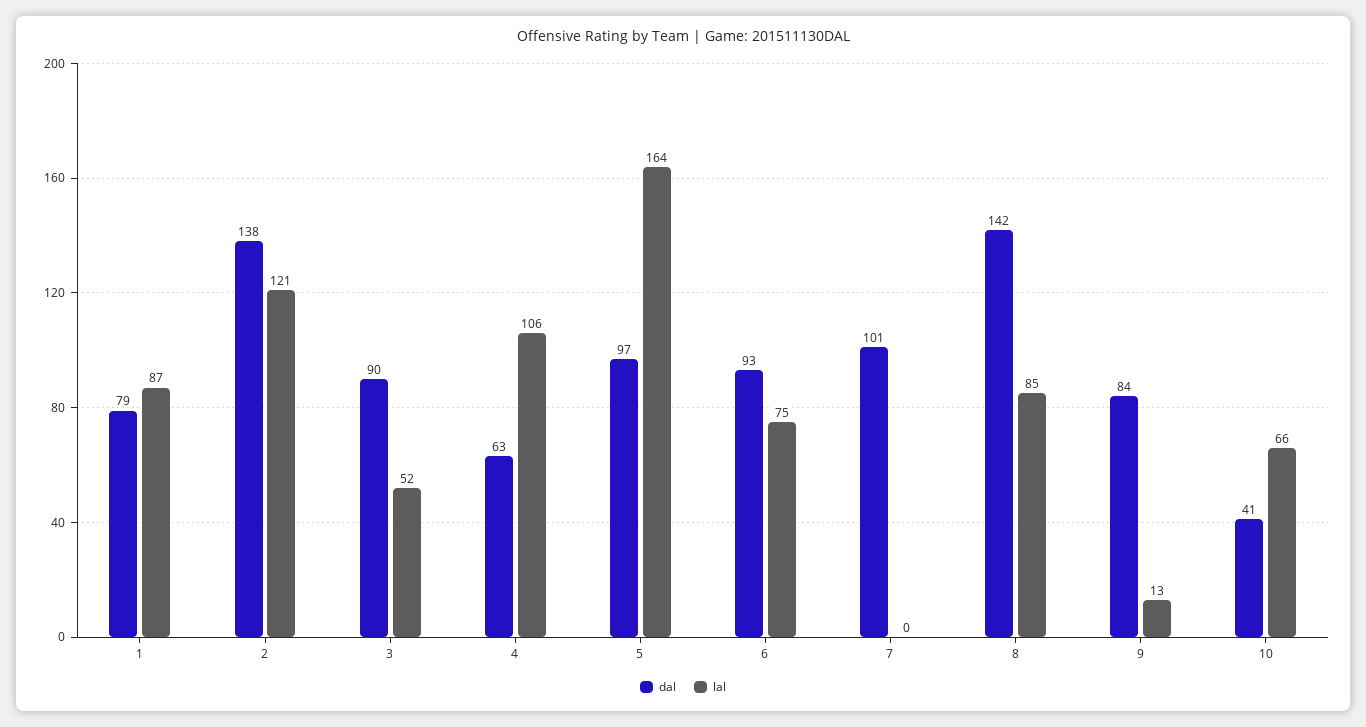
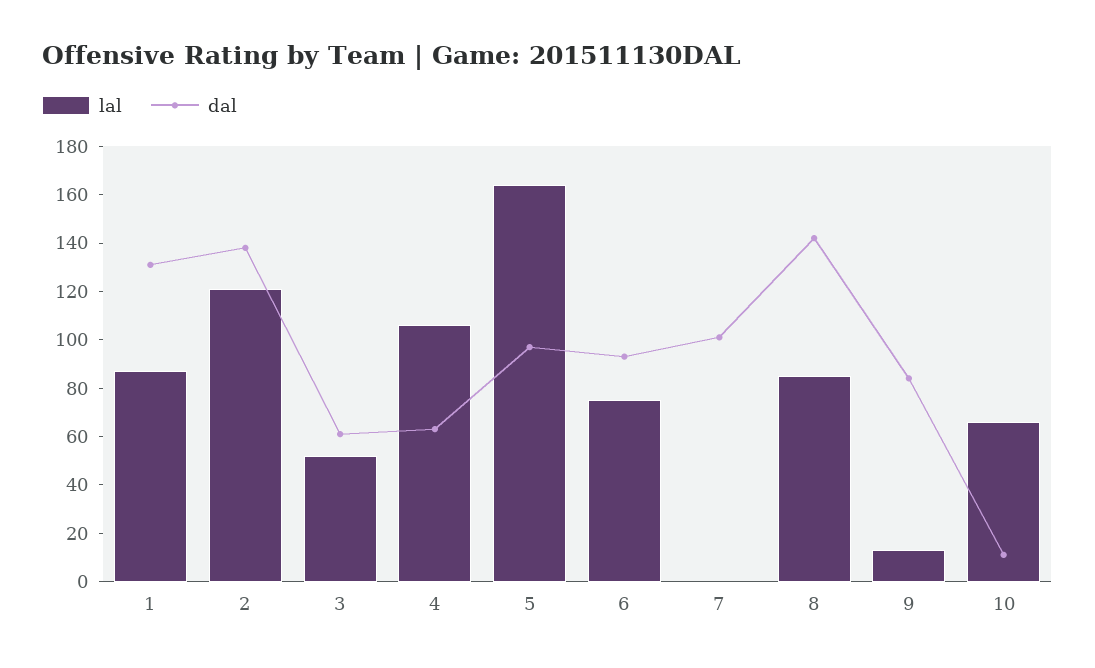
dal, 1: 79 -> 130
dal, 3: 90 -> 60
dal, 10: 41 -> 10

